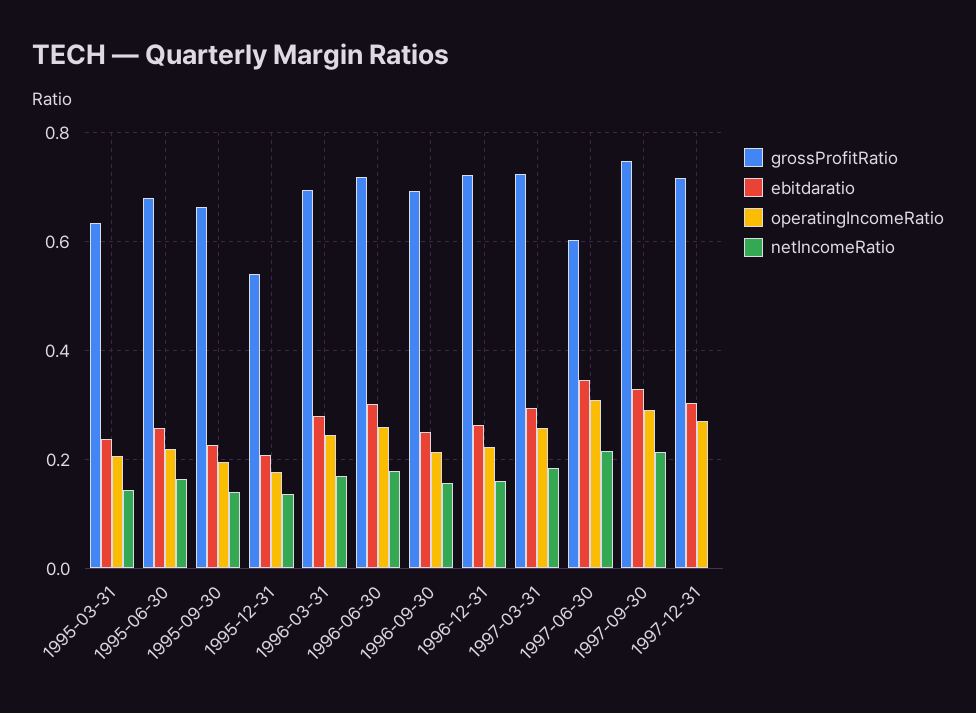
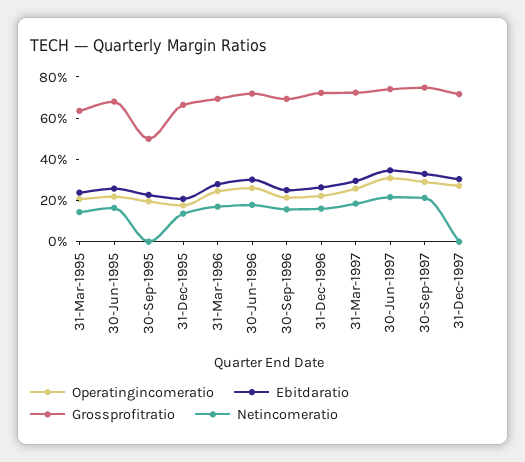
grossProfitRatio, 1995-09-30: 0.66 -> 0.5
netIncomeRatio, 1995-09-30: 0.14 -> 0
grossProfitRatio, 1995-12-31: 0.54 -> 0.65
grossProfitRatio, 1997-06-30: 0.6 -> 0.75

